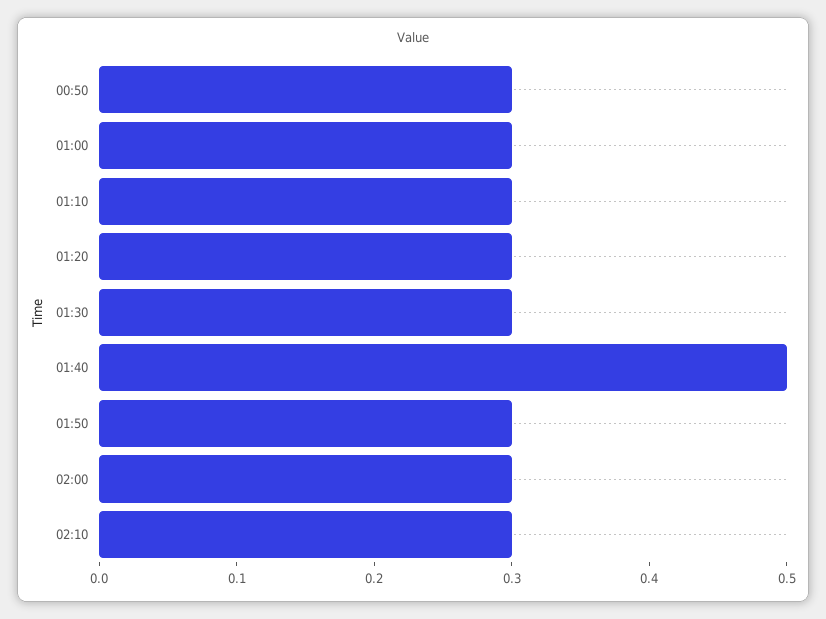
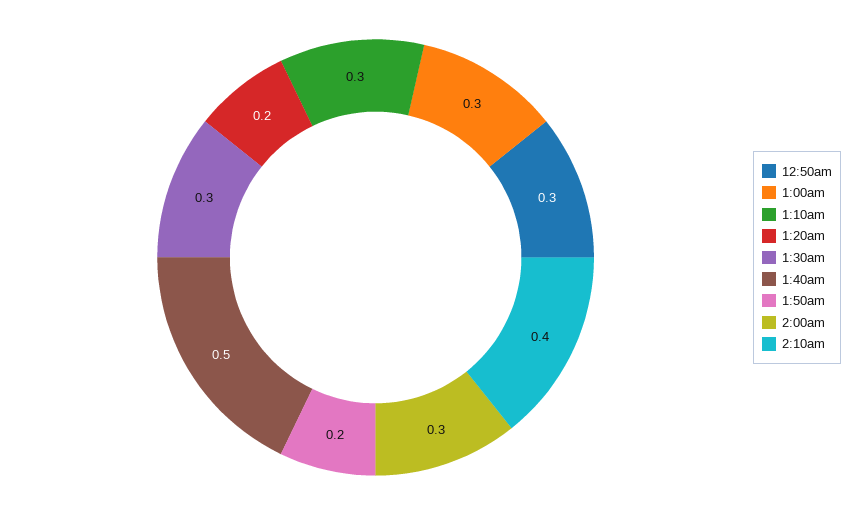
01:20: 0.3 -> 0.2
01:50: 0.3 -> 0.2
02:10: 0.3 -> 0.4

